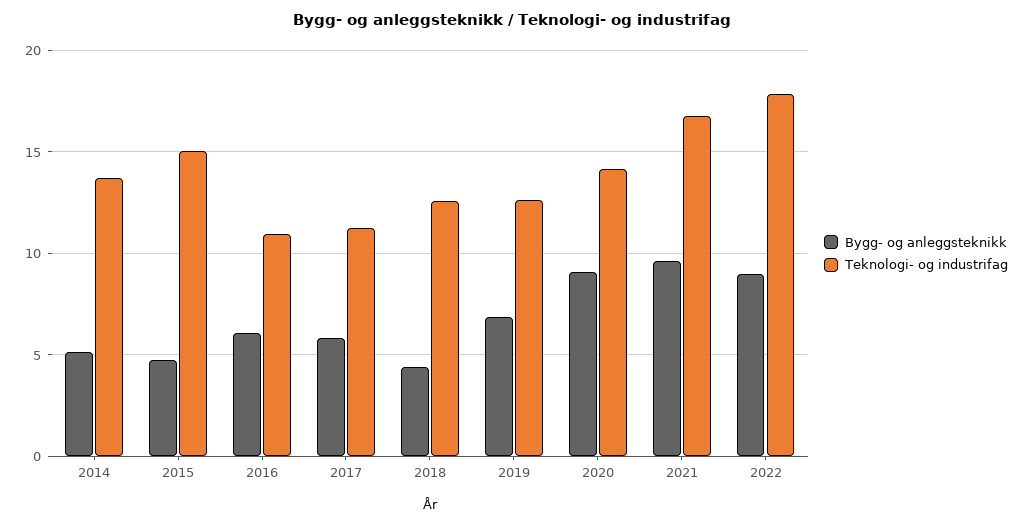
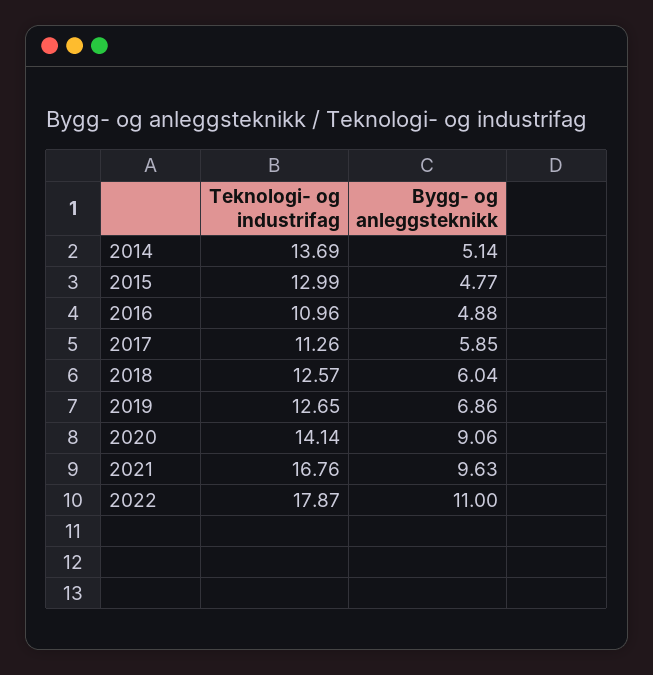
Teknologi- og industrifag, 2015: 15 -> 12.99
Bygg- og anleggsteknikk, 2016: 6 -> 4.88
Bygg- og anleggsteknikk, 2018: 4.5 -> 6.04
Bygg- og anleggsteknikk, 2022: 9 -> 11

